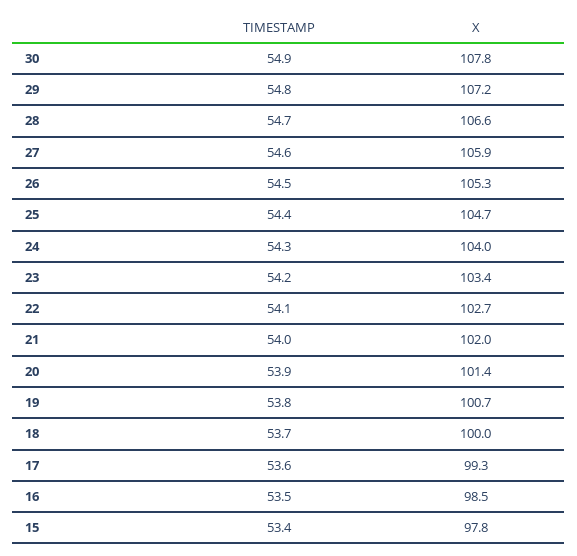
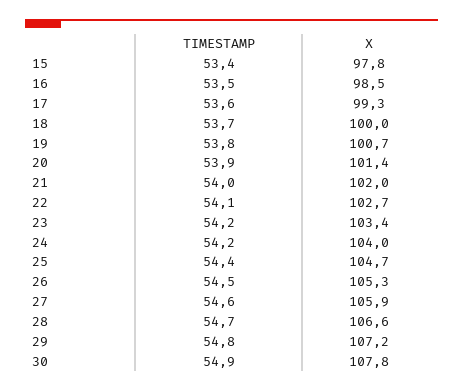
TIMESTAMP, 24: 54.3 -> 54.2

